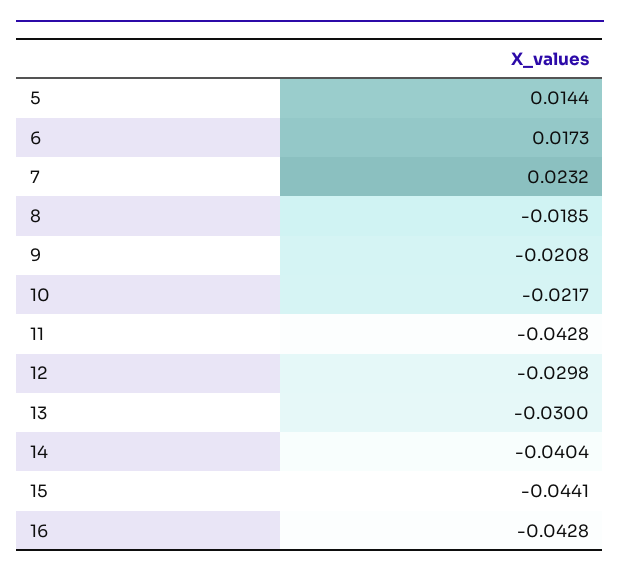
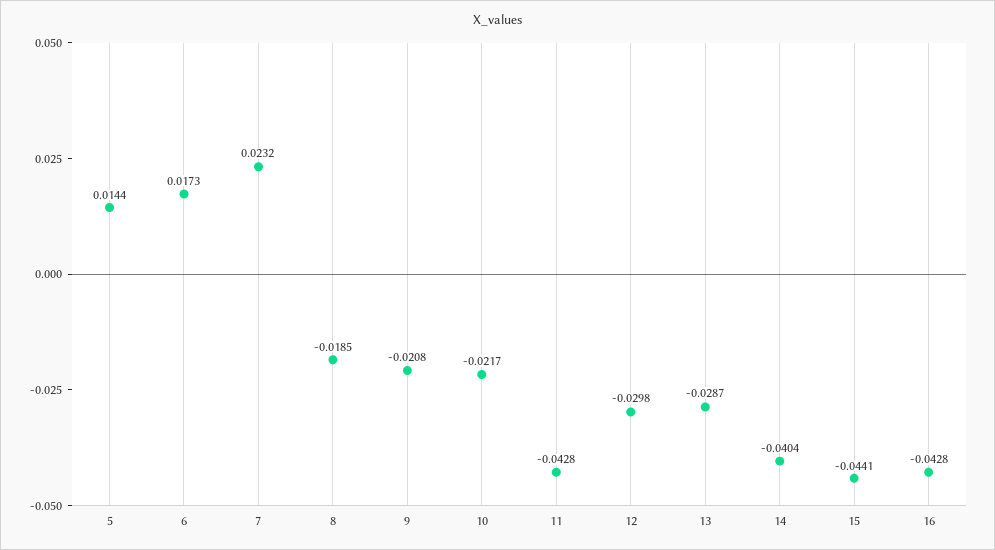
13: -0.03 -> -0.0287

